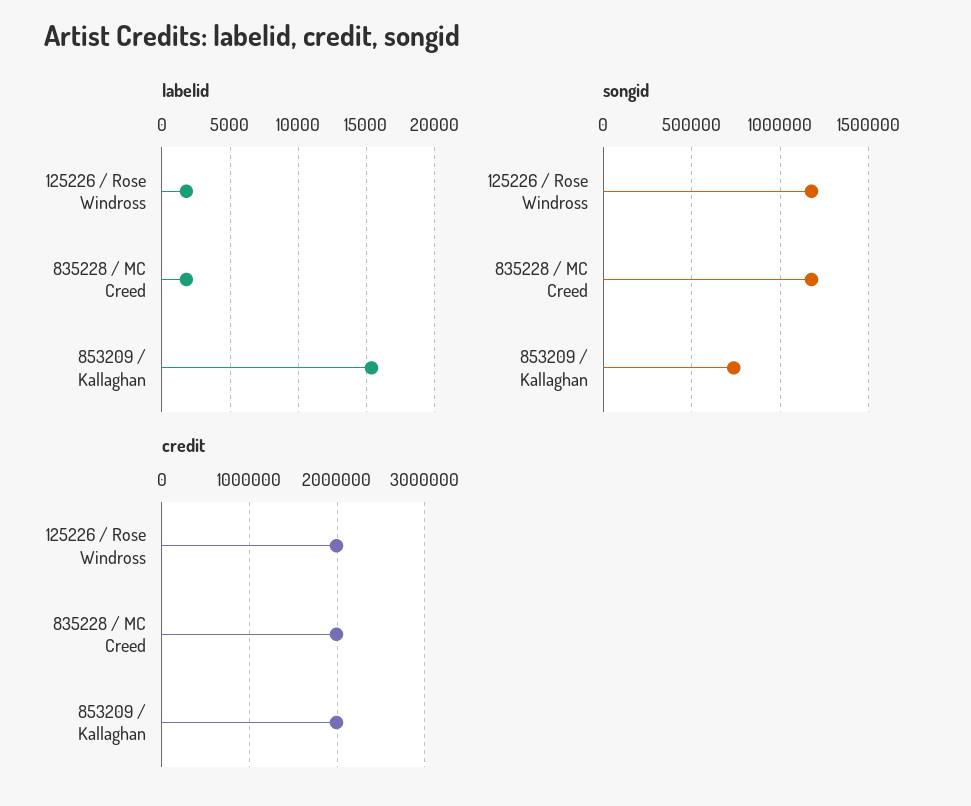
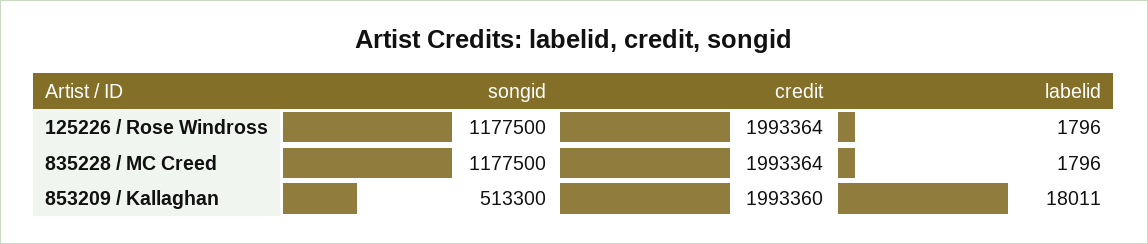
labelid, 853209 / Kallaghan: 15500 -> 18011
songid, 853209 / Kallaghan: 750000 -> 513300

